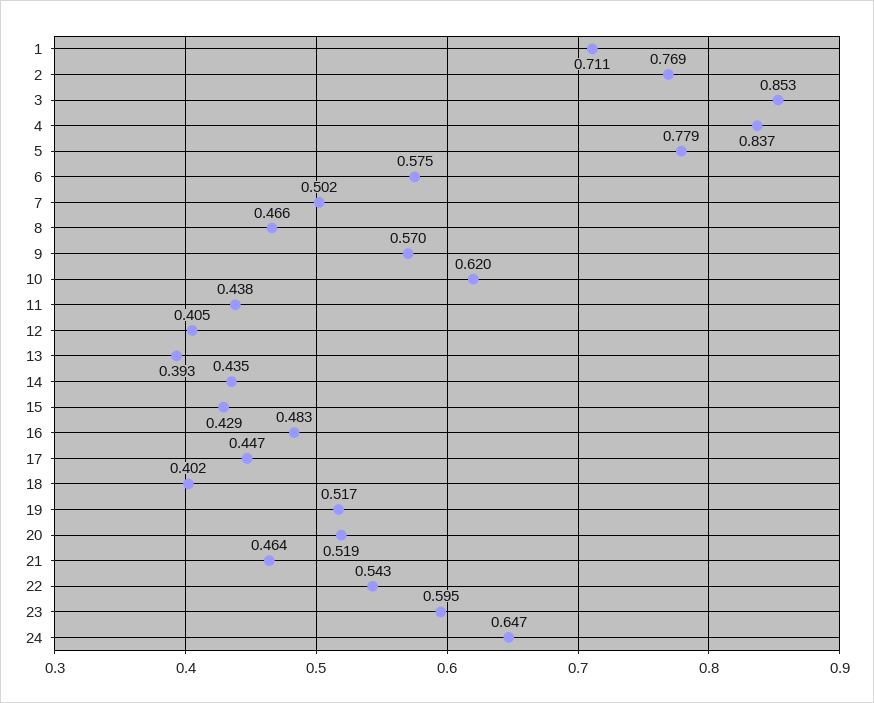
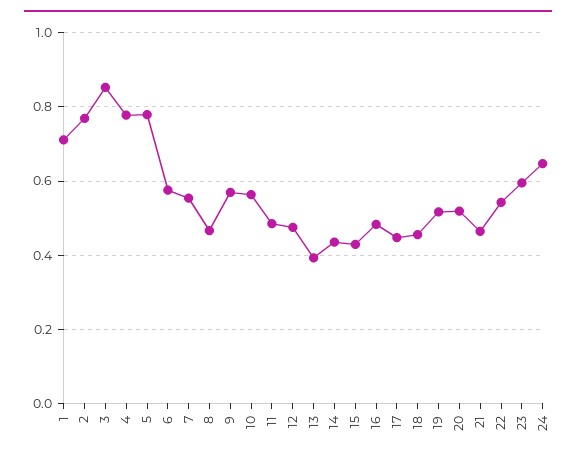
4: 0.837 -> 0.78
7: 0.502 -> 0.56
10: 0.62 -> 0.56
11: 0.438 -> 0.48
12: 0.405 -> 0.48
18: 0.402 -> 0.46

